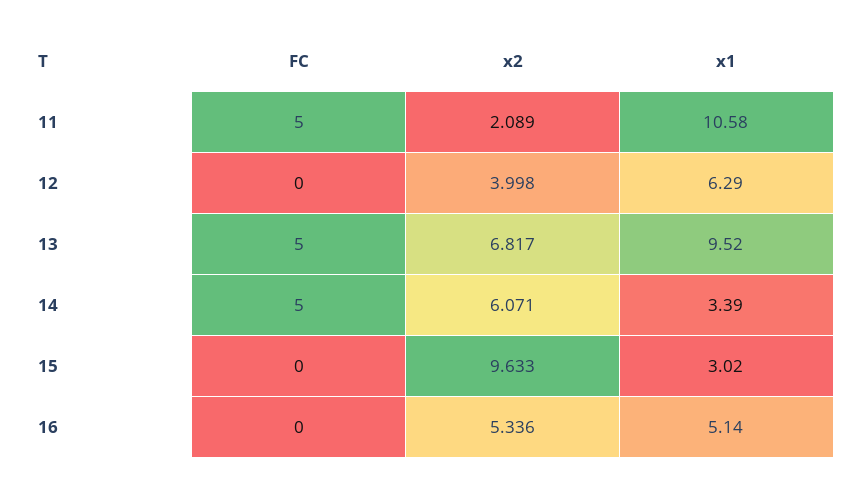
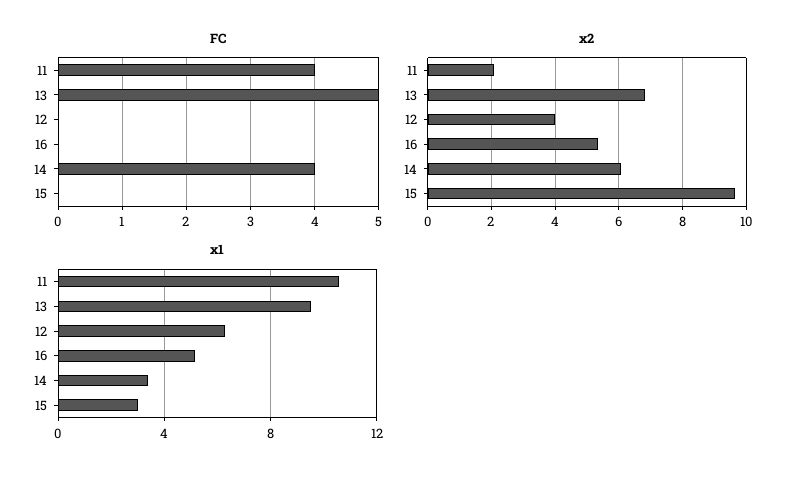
FC, 11: 5 -> 4
FC, 14: 5 -> 4

